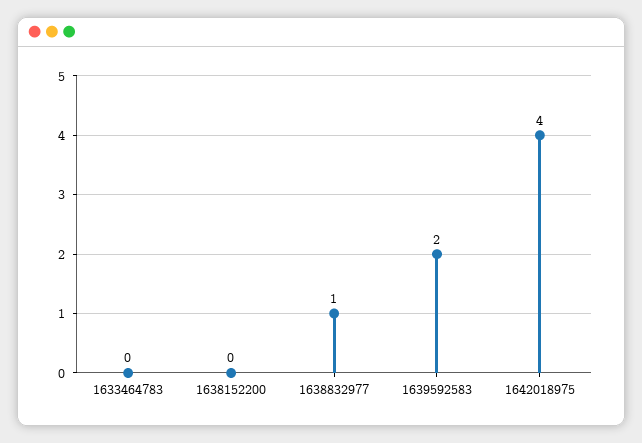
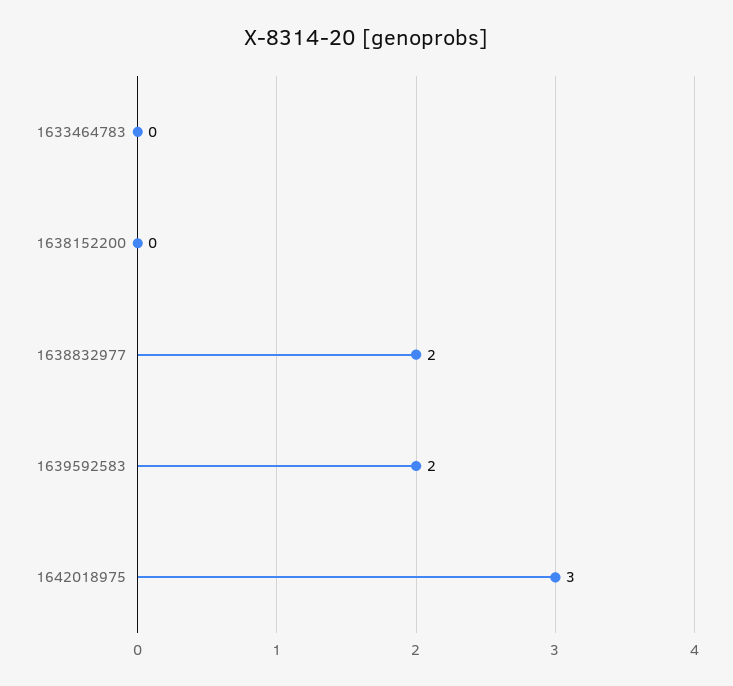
1638832977: 1 -> 2
1642018975: 4 -> 3

